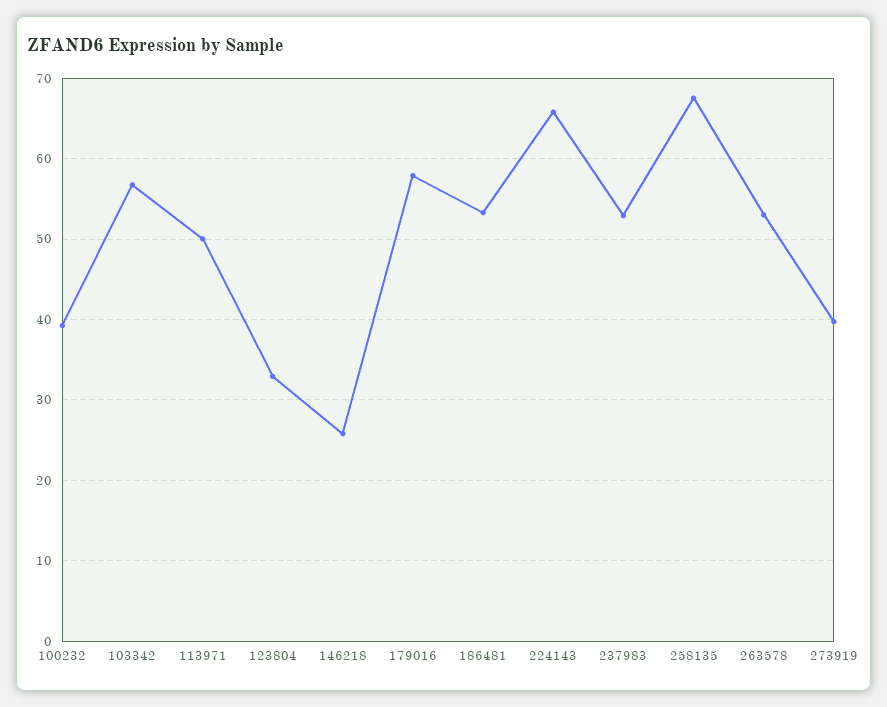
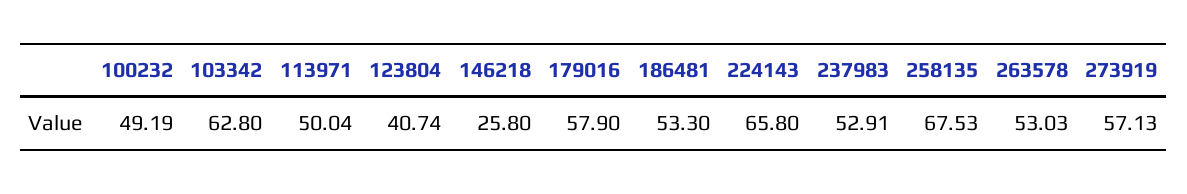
100232: 39 -> 49.19
103342: 57 -> 62.8
123804: 33 -> 40.74
273919: 40 -> 57.13

